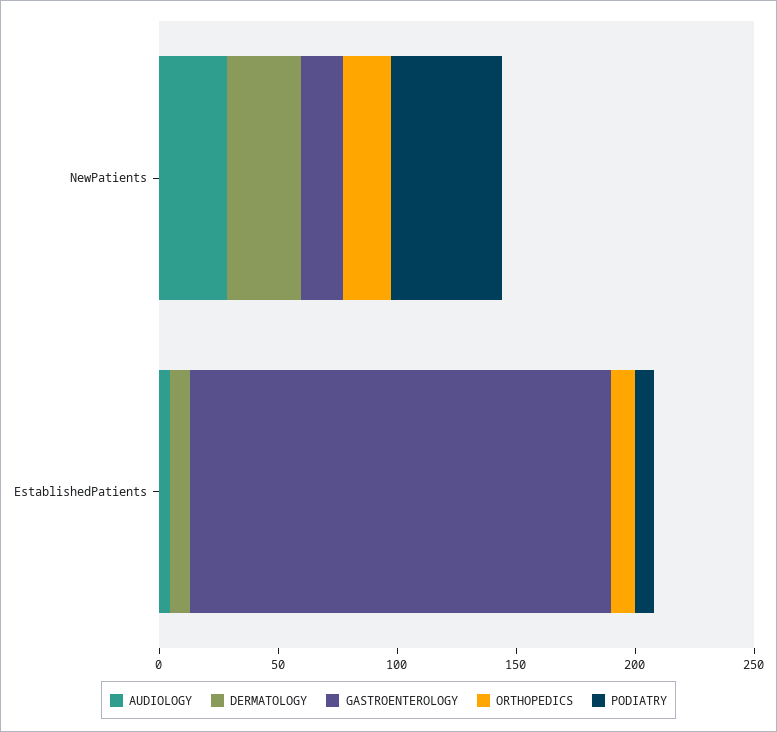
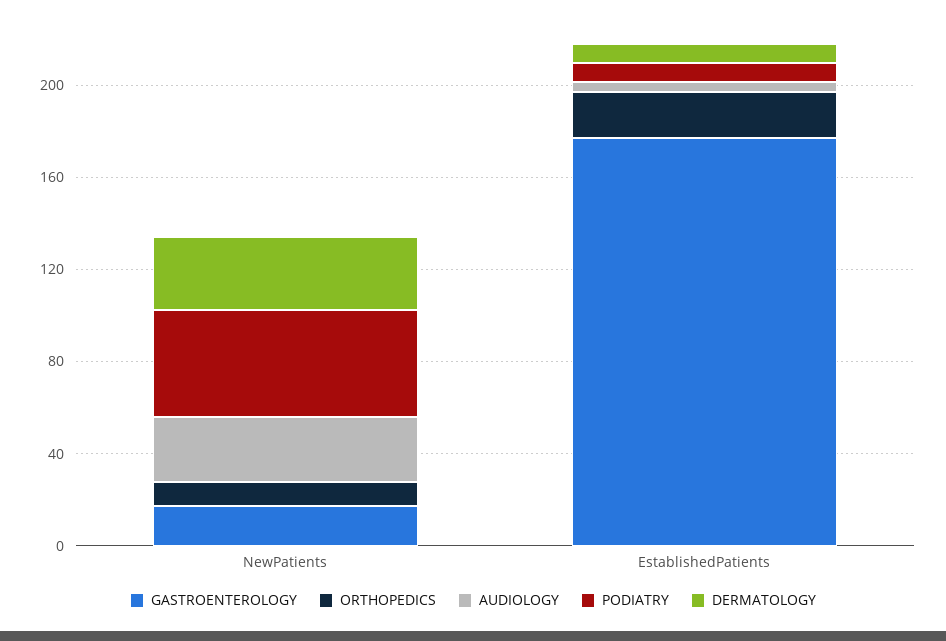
ORTHOPEDICS, NewPatients: 20 -> 10
ORTHOPEDICS, EstablishedPatients: 10 -> 20

